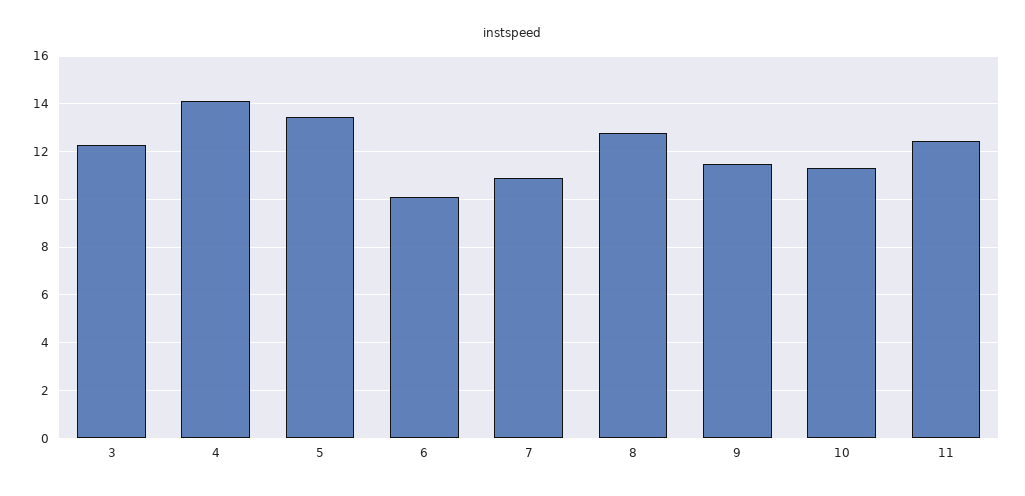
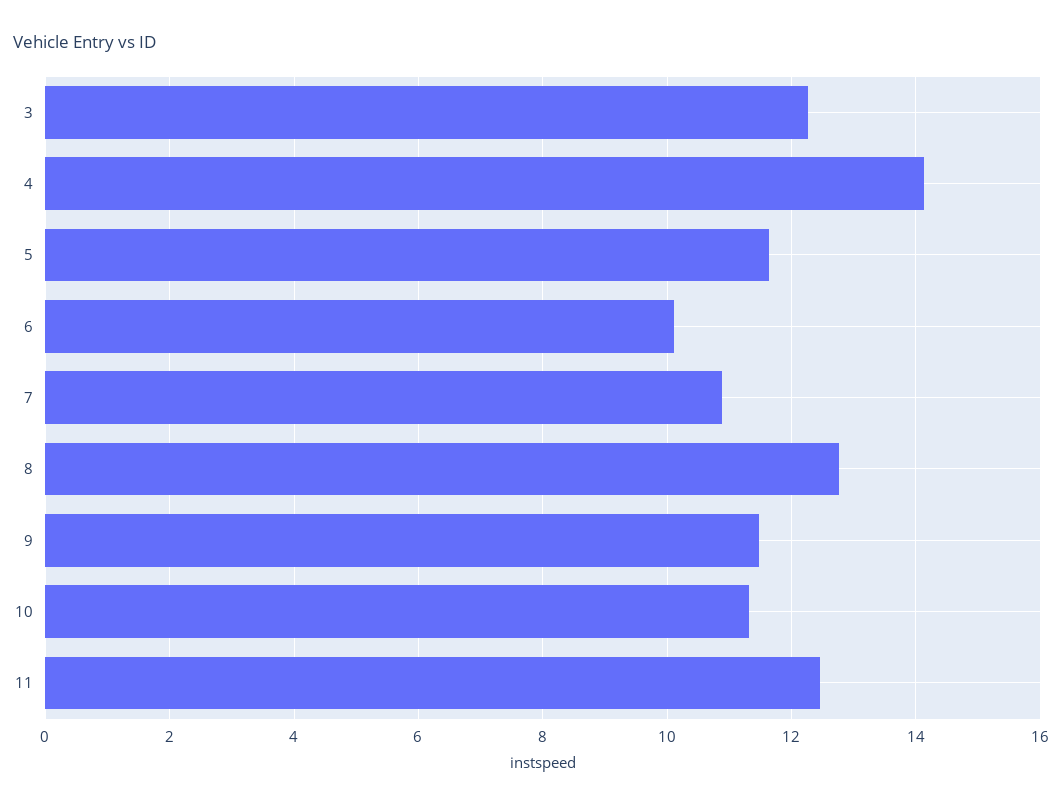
5: 13.5 -> 11.6

